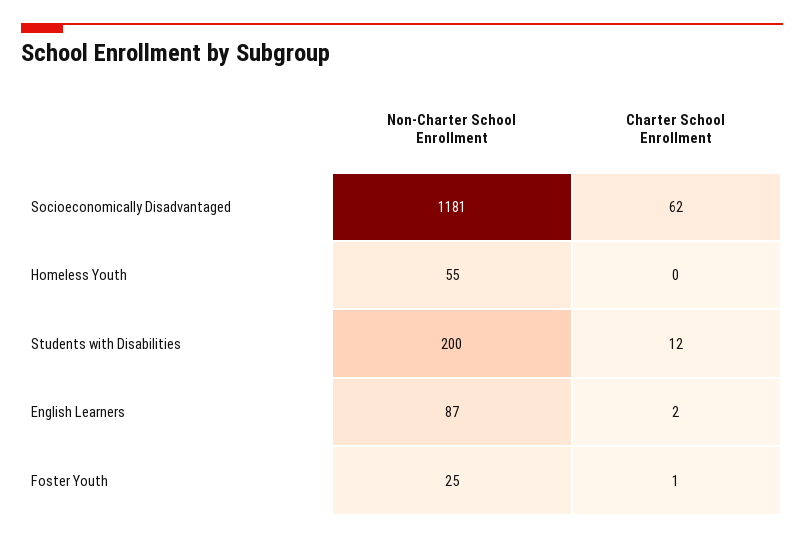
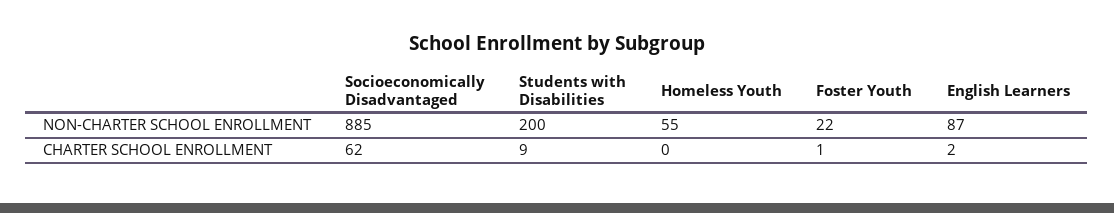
Non-Charter School Enrollment, Socioeconomically Disadvantaged: 1181 -> 885
Charter School Enrollment, Students with Disabilities: 12 -> 9
Non-Charter School Enrollment, Foster Youth: 25 -> 22

